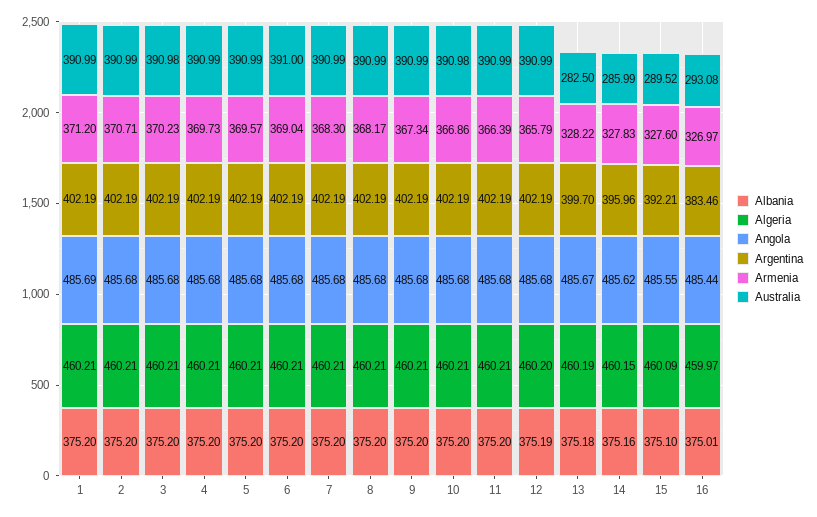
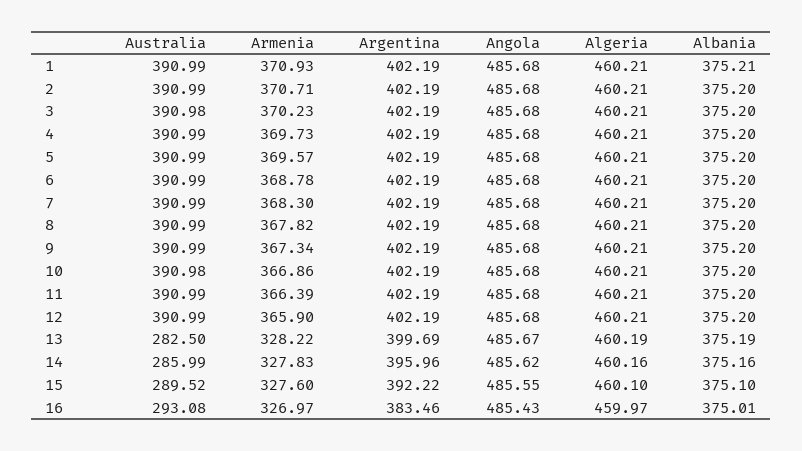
Albania, 1: 375.2 -> 375.21
Angola, 1: 485.69 -> 485.68
Armenia, 1: 371.2 -> 370.93
Armenia, 6: 369.04 -> 368.78
Australia, 6: 391 -> 390.99
Armenia, 8: 368.17 -> 367.82
Albania, 12: 375.19 -> 375.2
Algeria, 12: 460.2 -> 460.21
Armenia, 12: 365.79 -> 365.9
Albania, 13: 375.18 -> 375.19
Argentina, 13: 399.7 -> 399.69
Algeria, 14: 460.15 -> 460.16
Algeria, 15: 460.09 -> 460.1
Argentina, 15: 392.21 -> 392.22
Angola, 16: 485.44 -> 485.43

